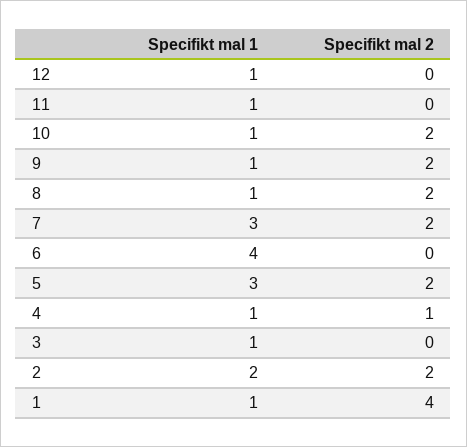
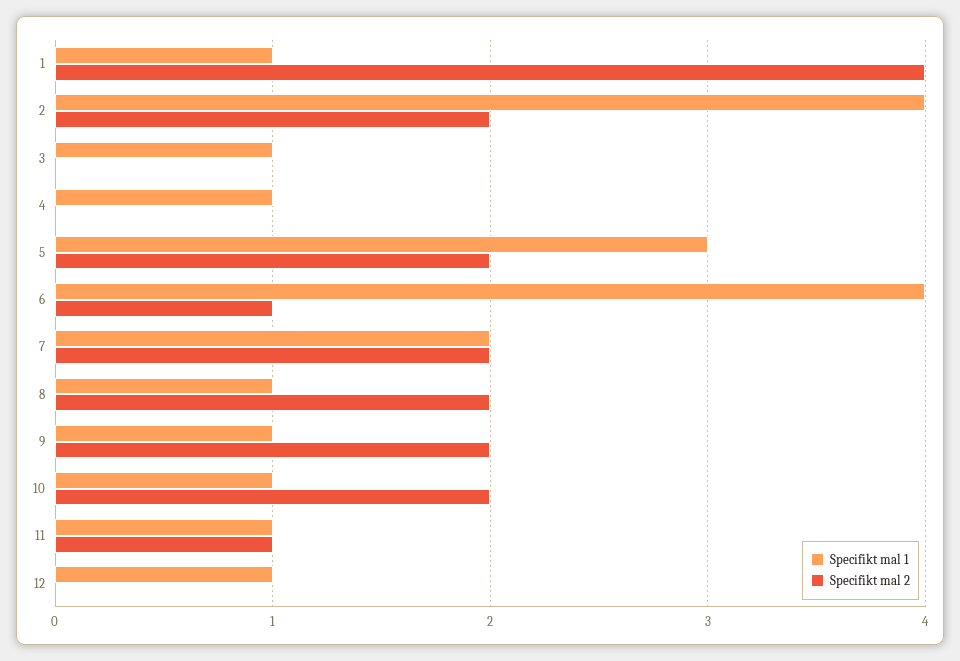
Specifikt mal 2, 11: 0 -> 1
Specifikt mal 1, 7: 3 -> 2
Specifikt mal 2, 6: 0 -> 1
Specifikt mal 2, 4: 1 -> 0
Specifikt mal 1, 2: 2 -> 4

